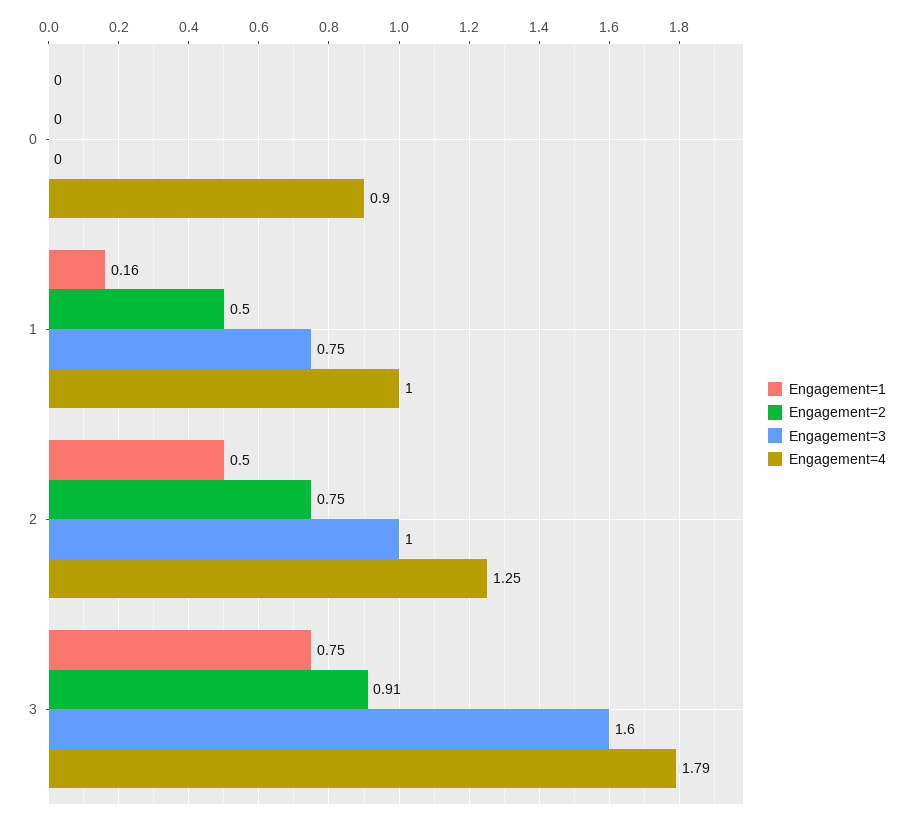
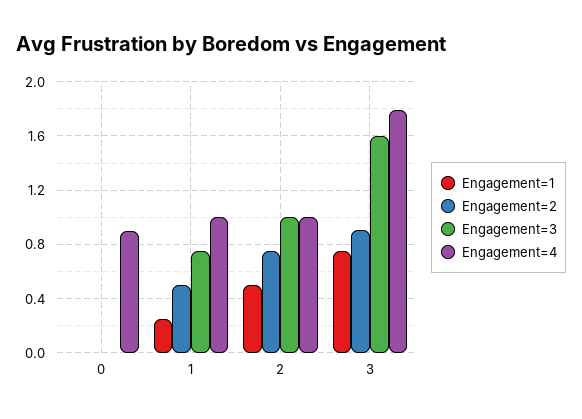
Engagement=1, 1: 0.16 -> 0.25
Engagement=4, 2: 1.25 -> 1

